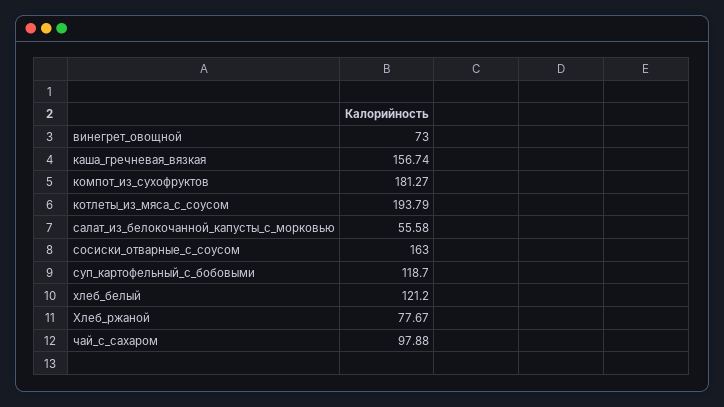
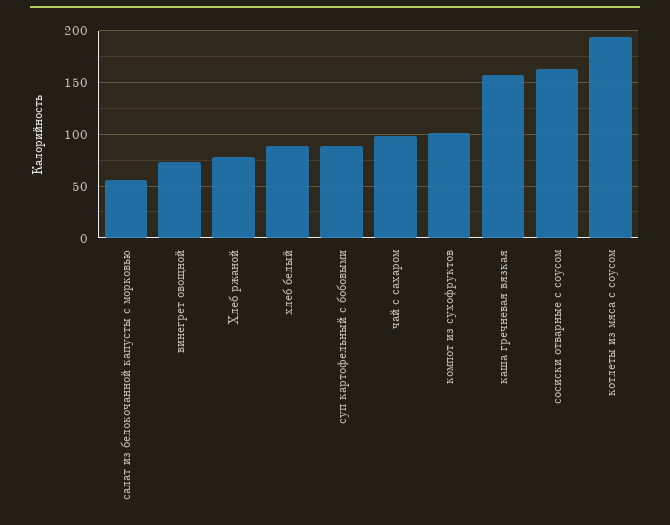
компот_из_сухофруктов: 181.27 -> 100
суп_картофельный_с_бобовыми: 118.7 -> 90
хлеб_белый: 121.2 -> 90

